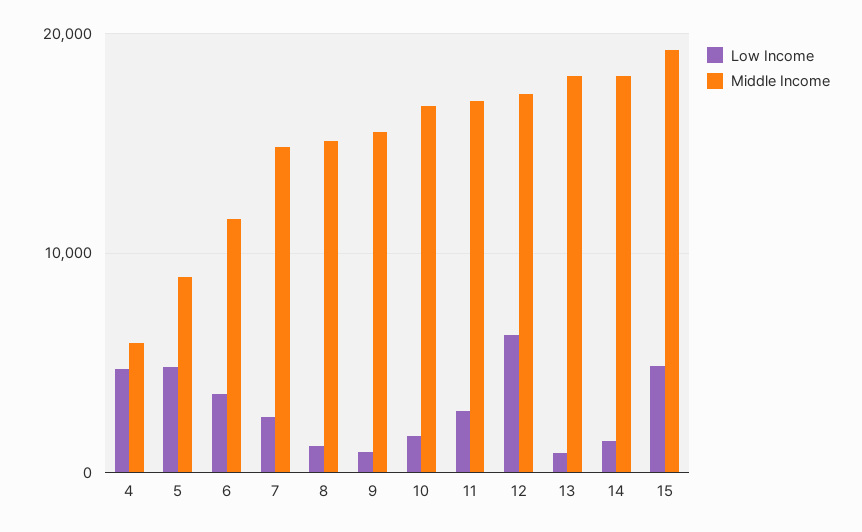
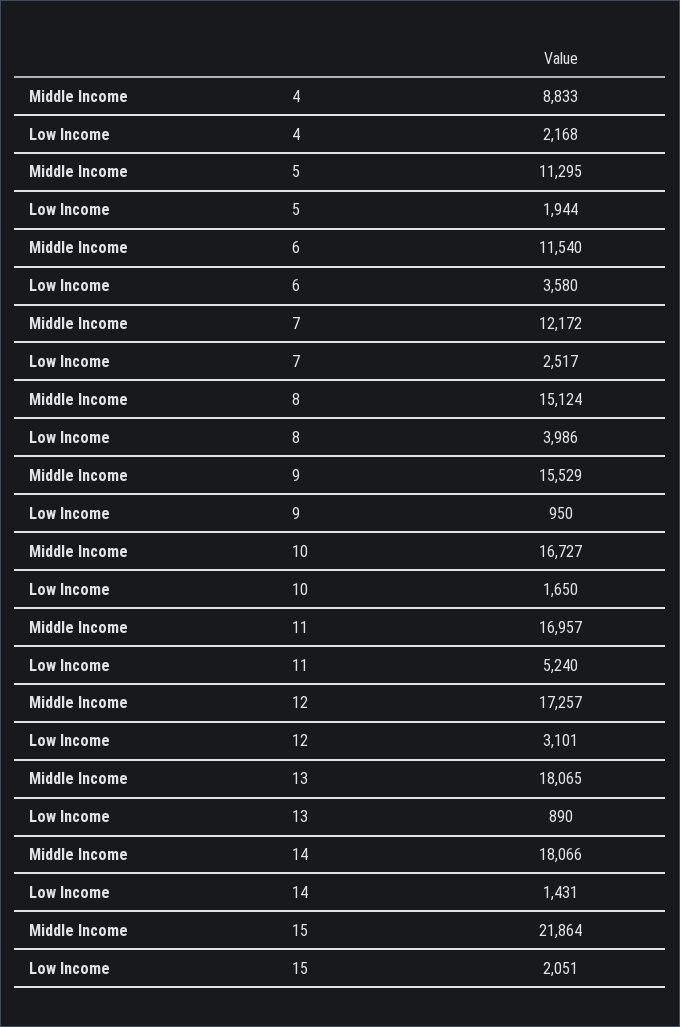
Low Income, 4: 5000 -> 2168
Middle Income, 4: 6000 -> 8833
Low Income, 5: 5000 -> 1944
Middle Income, 5: 9000 -> 11295
Middle Income, 7: 15000 -> 12172
Low Income, 8: 1000 -> 3986
Low Income, 11: 3000 -> 5240
Low Income, 12: 6000 -> 3101
Low Income, 15: 5000 -> 2051
Middle Income, 15: 19000 -> 21864

